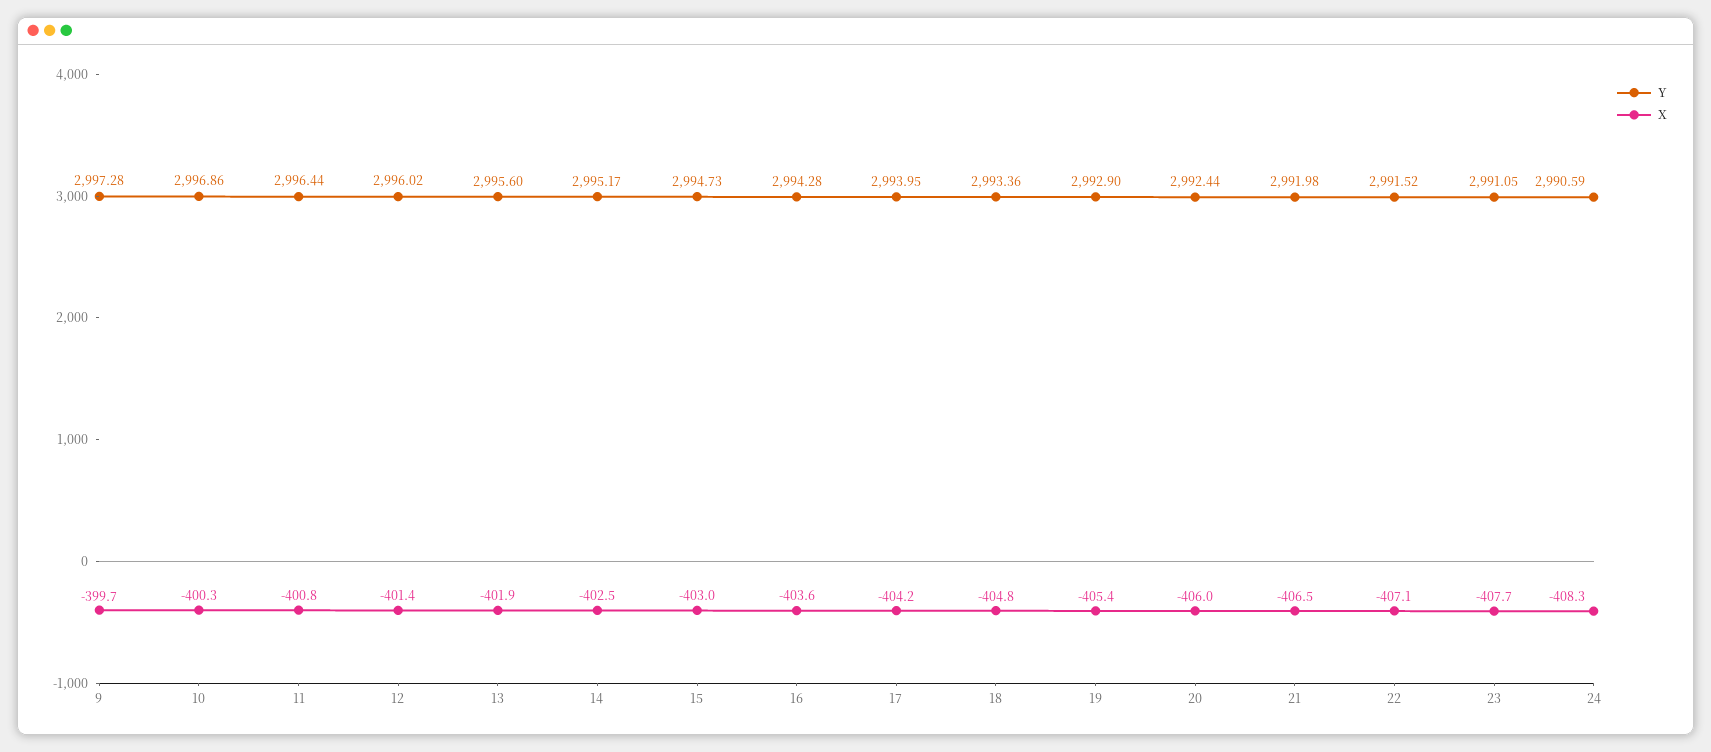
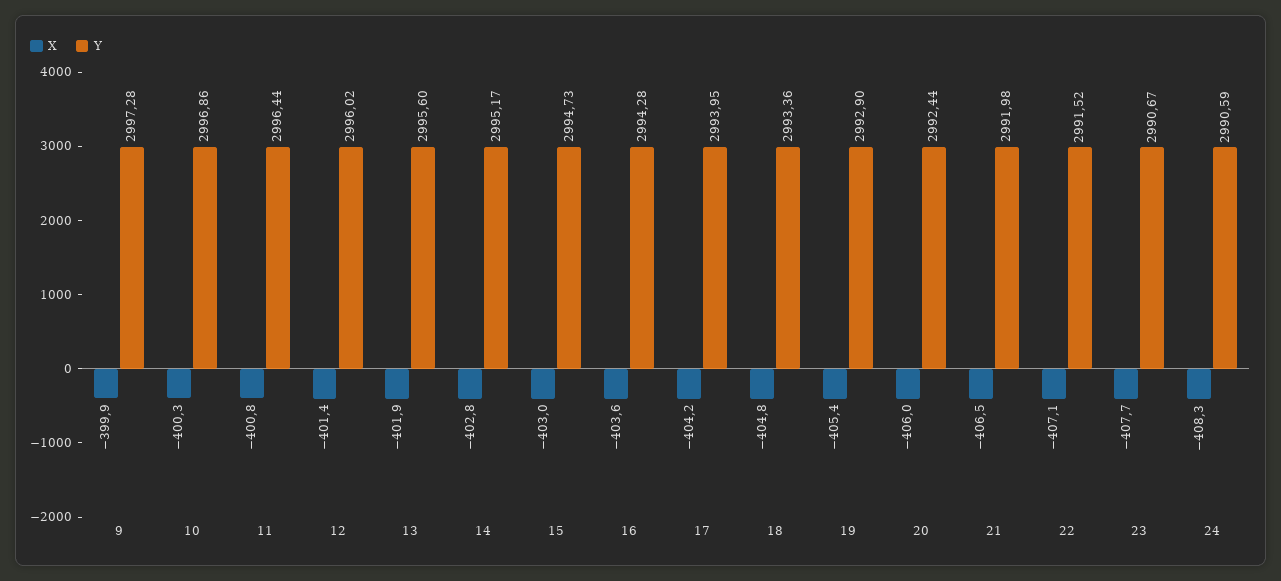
X, 9: -399.7 -> -399.9
X, 14: -402.5 -> -402.8
Y, 23: 2991.05 -> 2990.67

